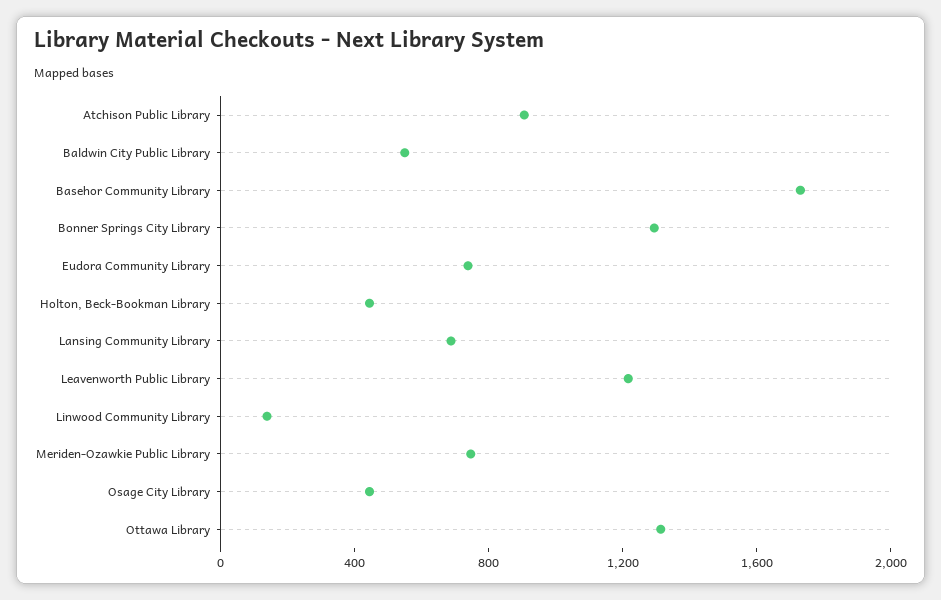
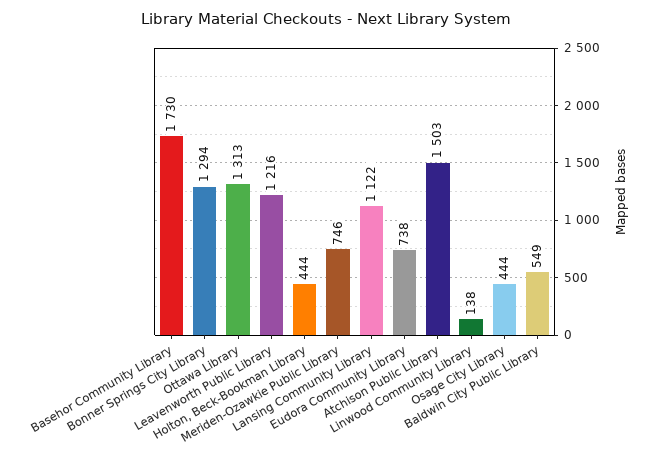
Atchison Public Library: 900 -> 1503
Lansing Community Library: 700 -> 1122

